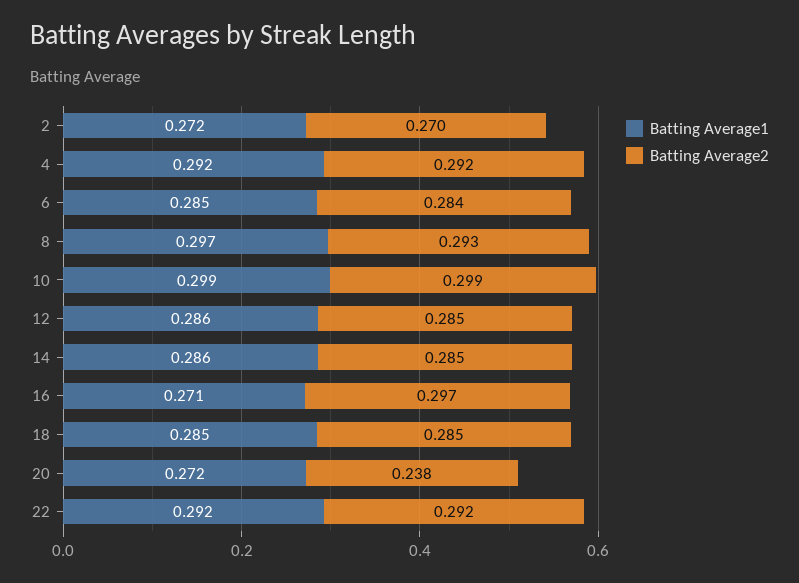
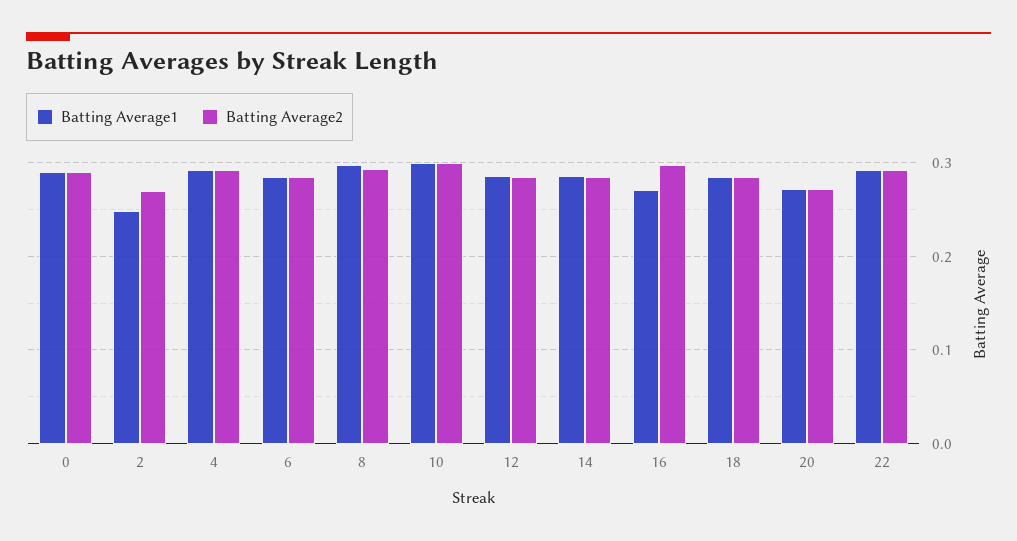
Batting Average1, 2: 0.272 -> 0.25
Batting Average2, 20: 0.238 -> 0.27
Batting Average1, 0: none -> 0.29
Batting Average2, 0: none -> 0.29

